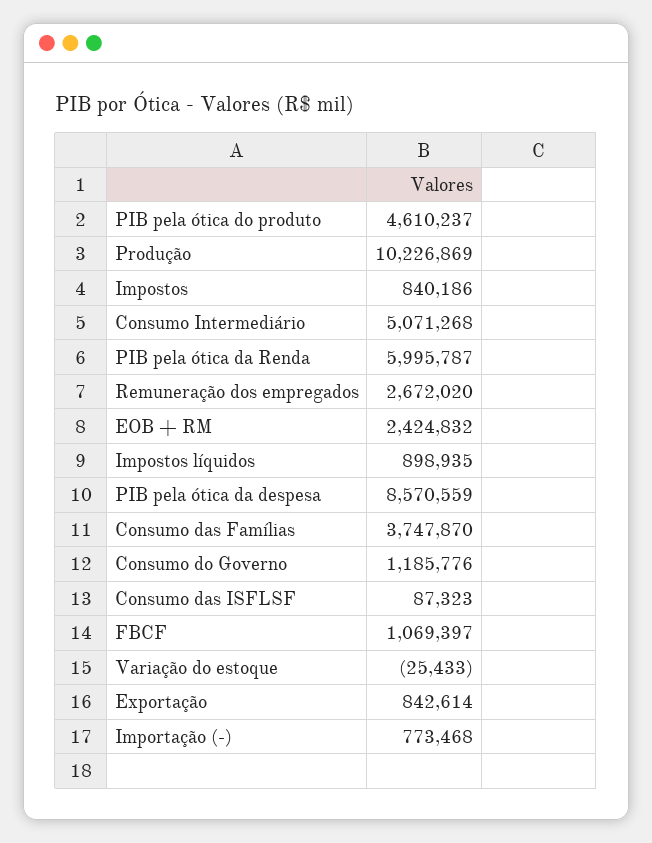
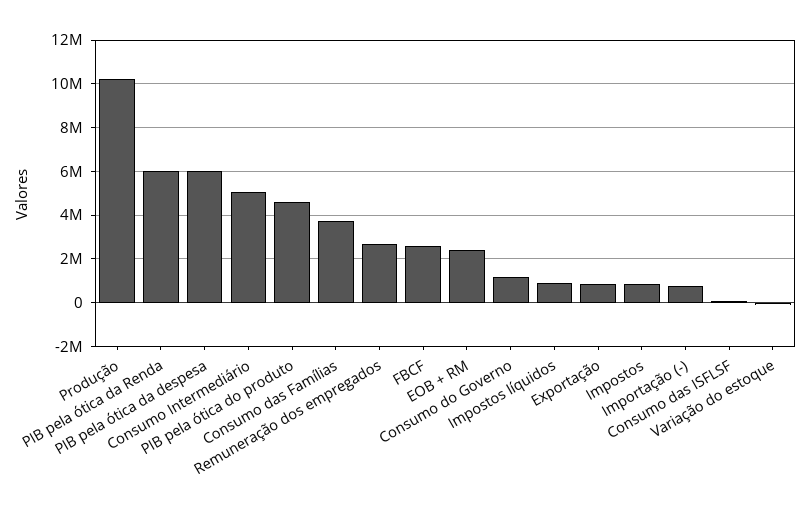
PIB pela ótica da despesa: 8570559 -> 6000000
FBCF: 1069397 -> 2500000

